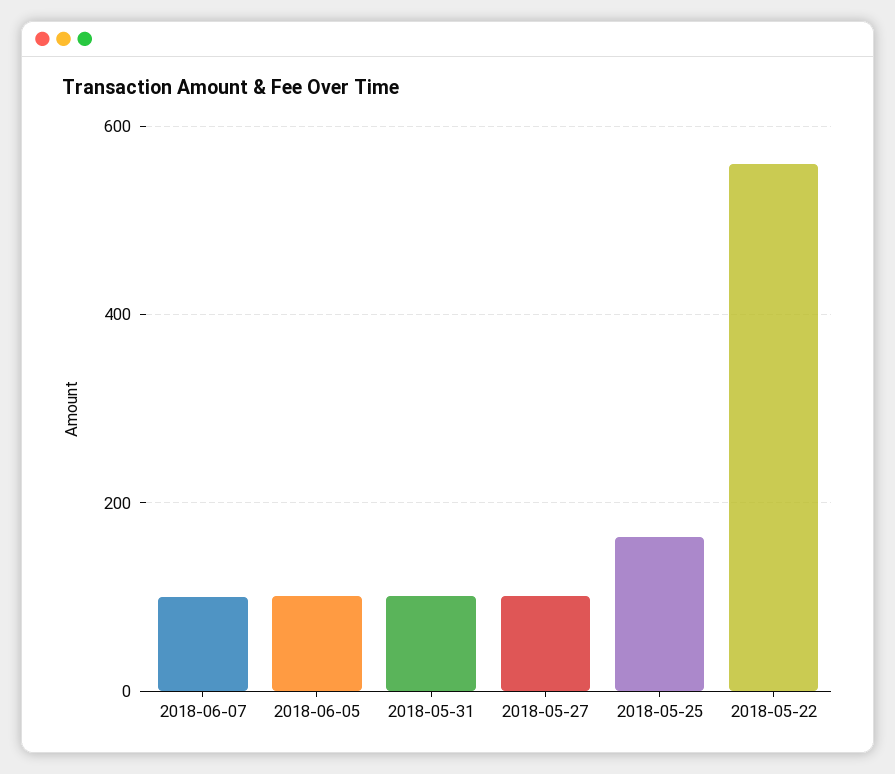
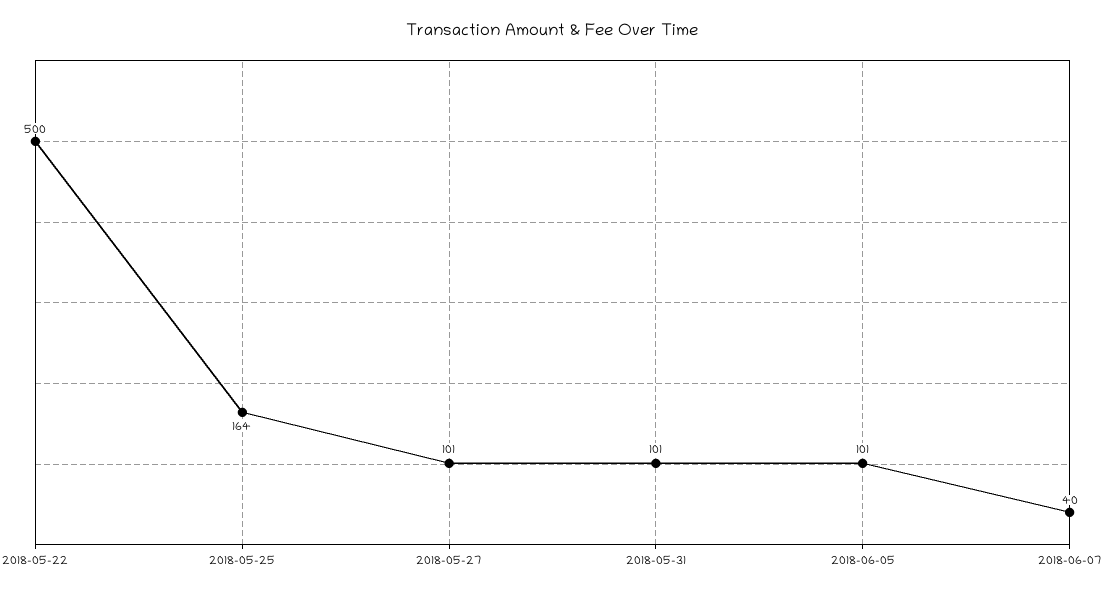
2018-06-07: 100 -> 40
2018-05-22: 560 -> 500

